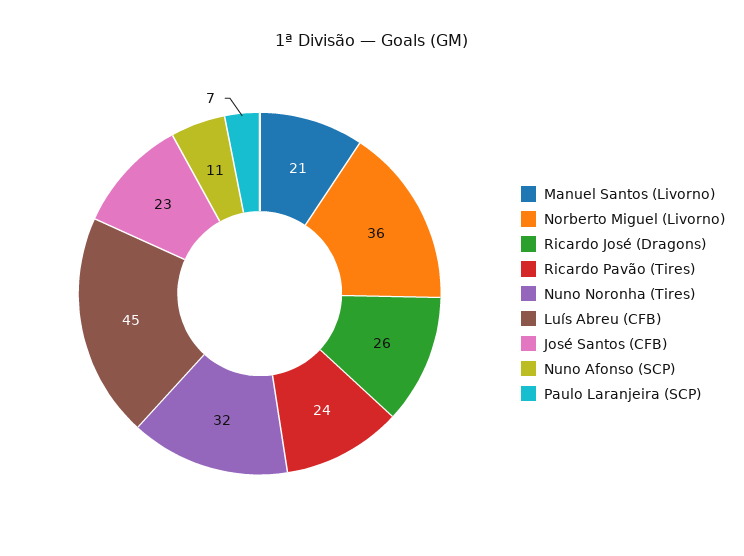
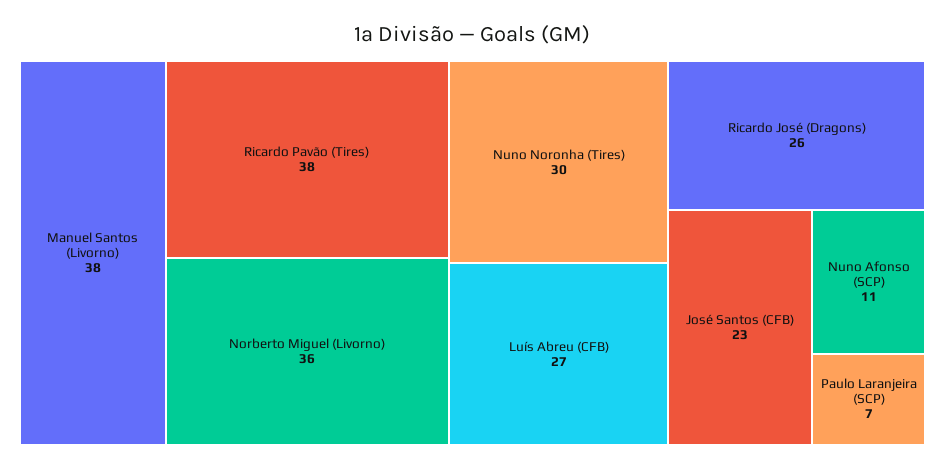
Manuel Santos (Livorno): 21 -> 38
Ricardo Pavão (Tires): 24 -> 38
Nuno Noronha (Tires): 32 -> 30
Luís Abreu (CFB): 45 -> 27

